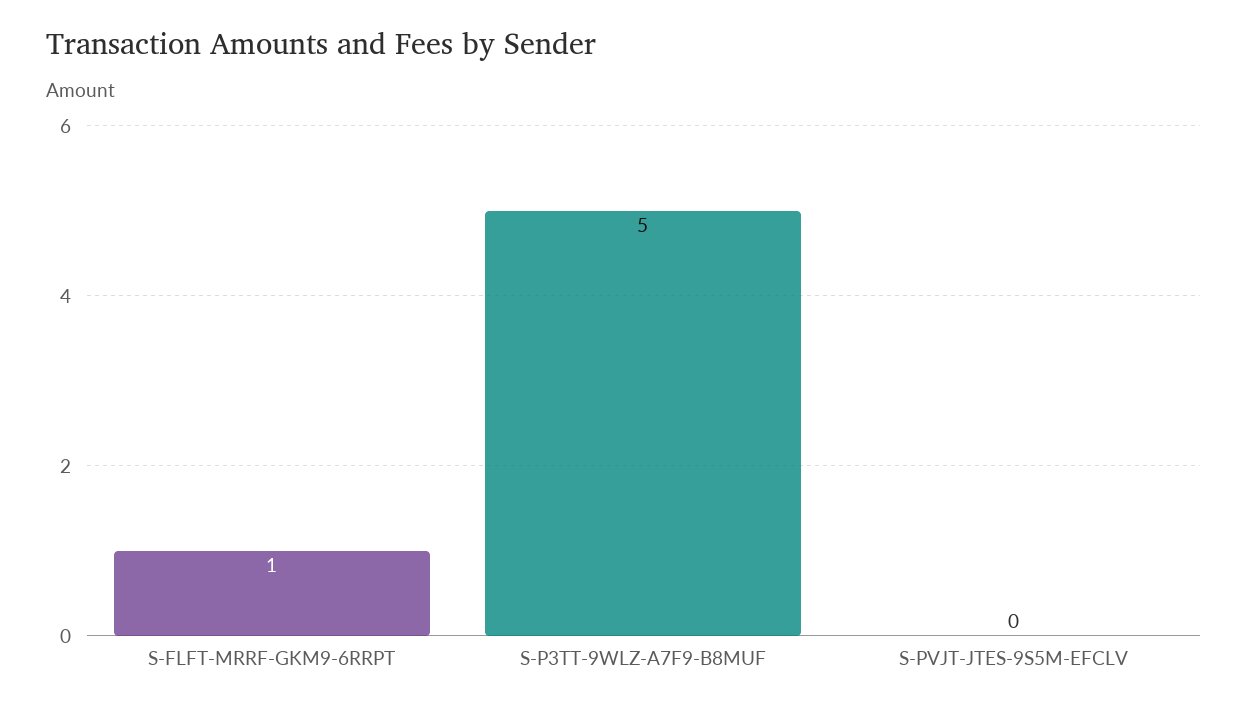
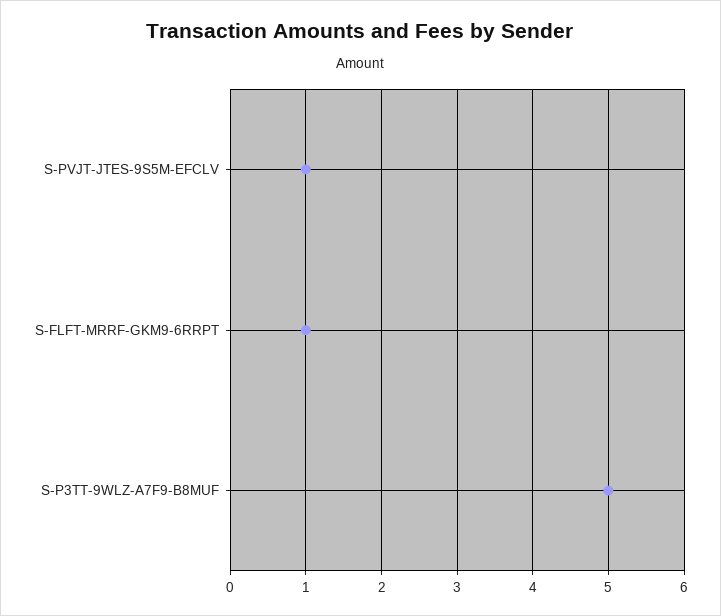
S-PVJT-JTES-9S5M-EFCLV: 0 -> 1

